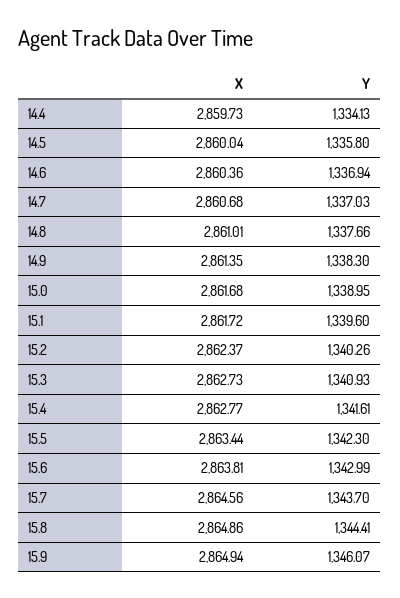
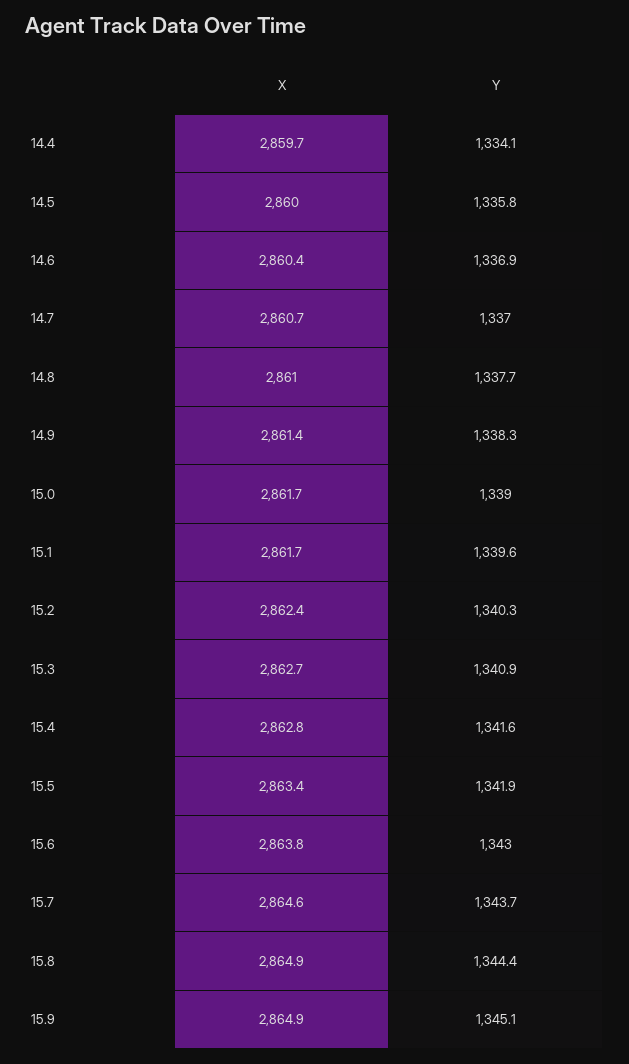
Y, 15.5: 1342.3 -> 1341.9
Y, 15.9: 1346.07 -> 1345.1

